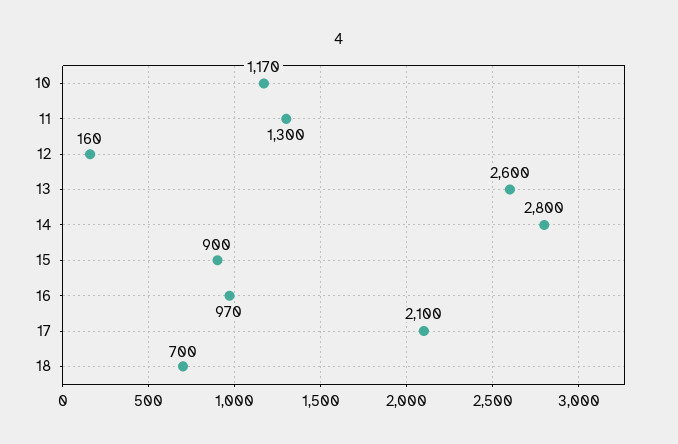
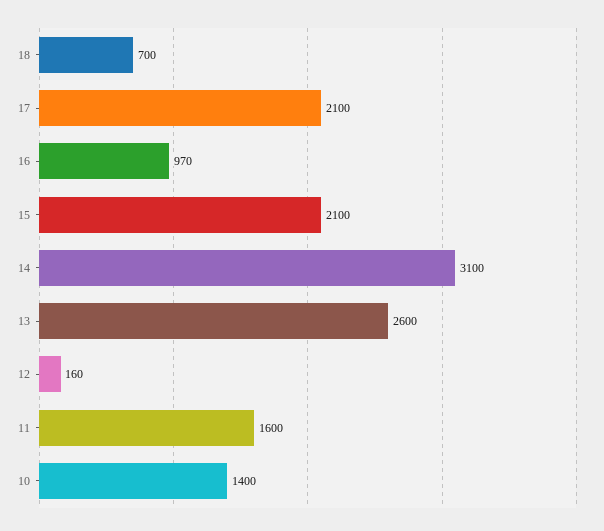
10: 1170 -> 1400
11: 1300 -> 1600
14: 2800 -> 3100
15: 900 -> 2100

